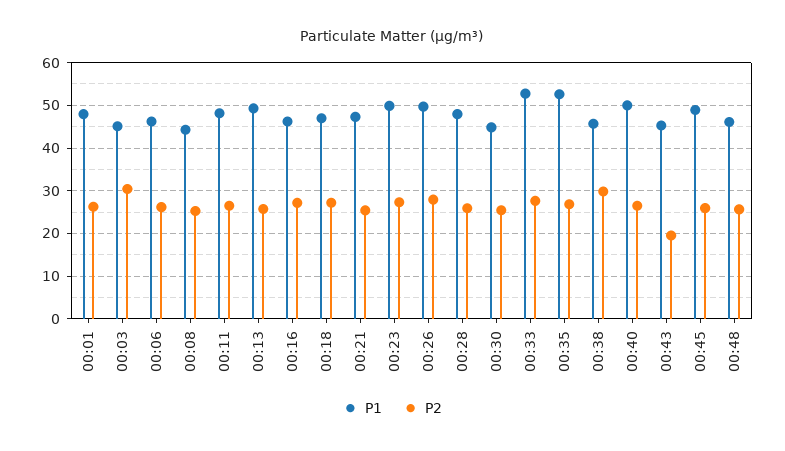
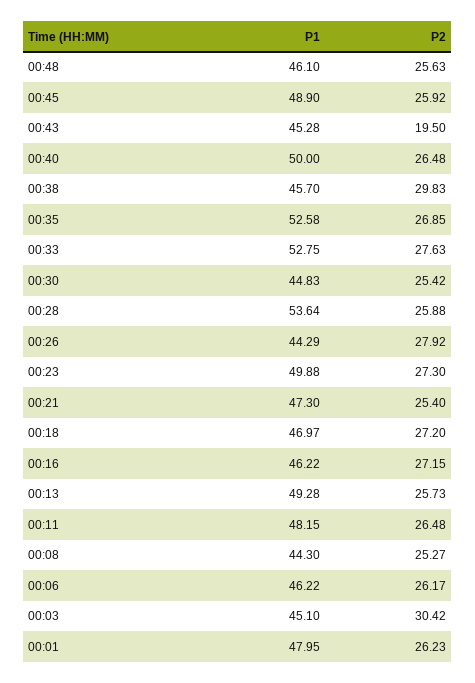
P1, 00:26: 50 -> 44.29
P1, 00:28: 48 -> 53.64

